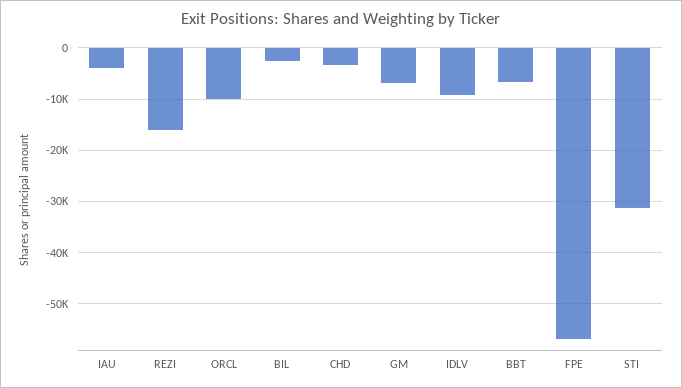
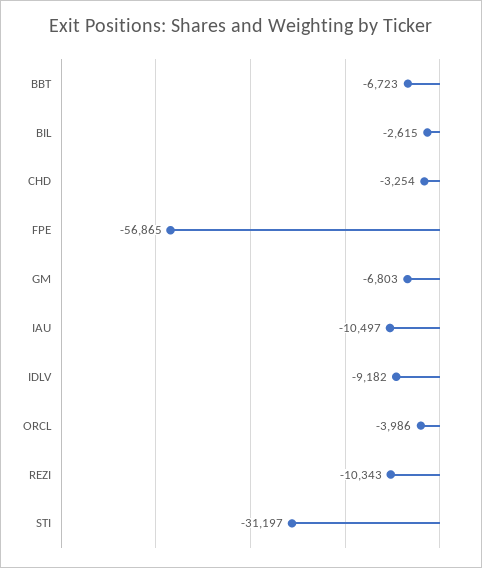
IAU: -4000 -> -10497
REZI: -16000 -> -10343
ORCL: -10000 -> -3986

